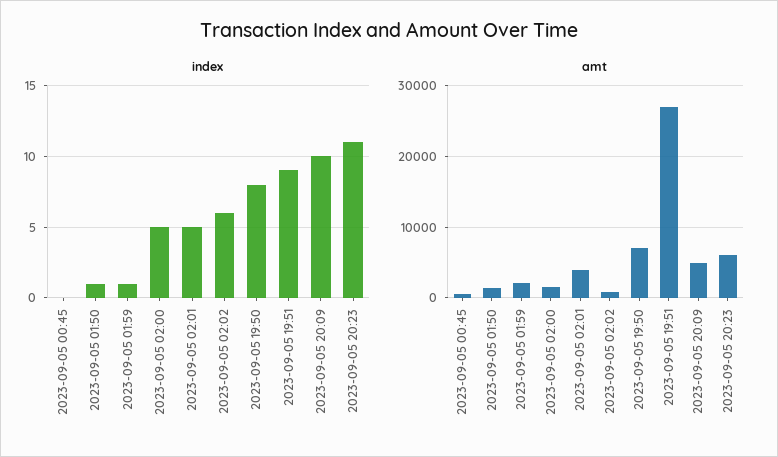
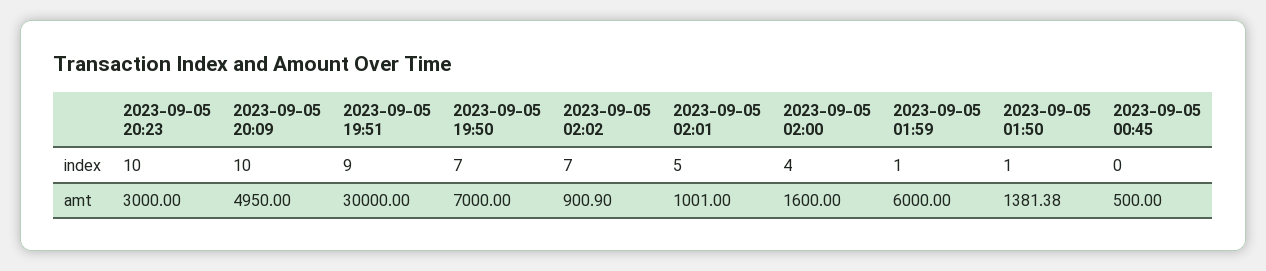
index, 2023-09-05 02:00: 5 -> 4
index, 2023-09-05 02:02: 6 -> 7
index, 2023-09-05 19:50: 8 -> 7
index, 2023-09-05 20:23: 11 -> 10
amt, 2023-09-05 01:59: 2000 -> 6000
amt, 2023-09-05 02:01: 4000 -> 1001
amt, 2023-09-05 19:51: 27000 -> 30000
amt, 2023-09-05 20:23: 6000 -> 3000

